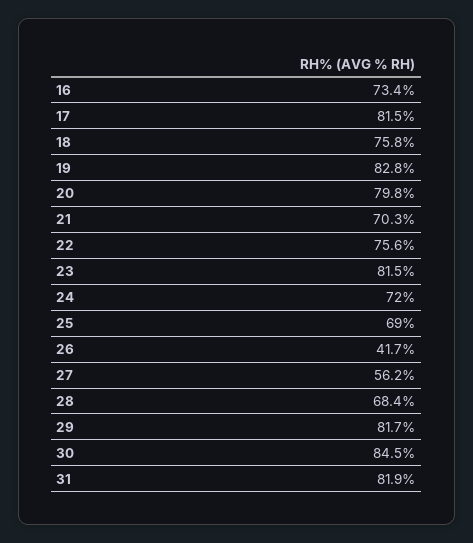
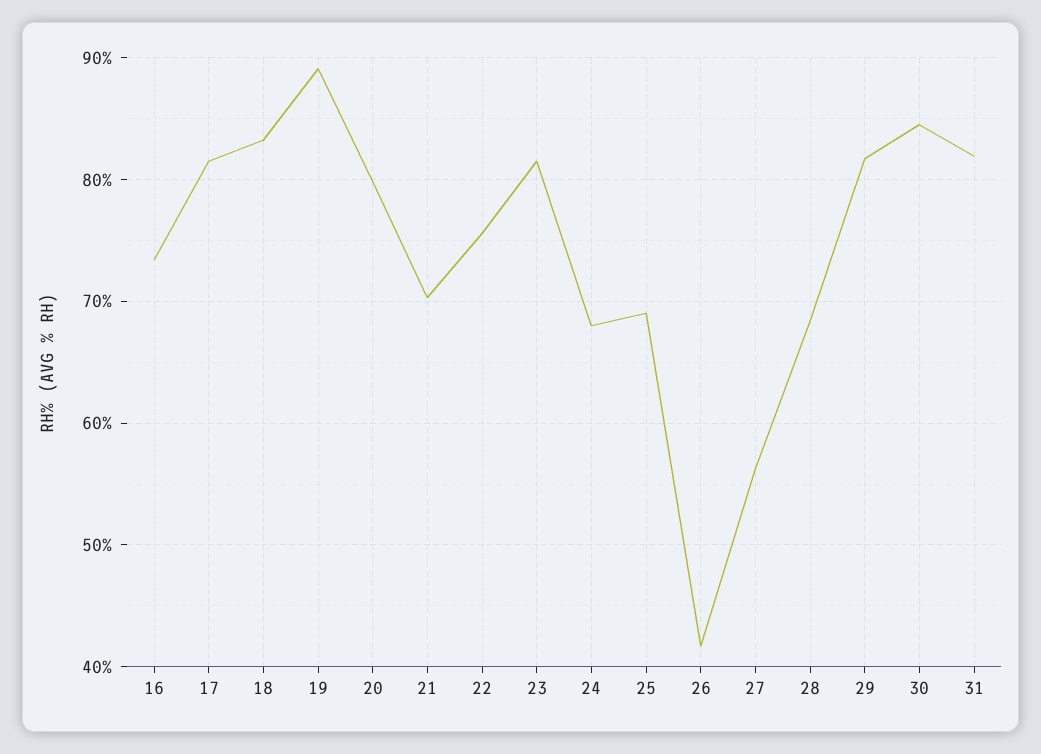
18: 75.8 -> 83
19: 82.8 -> 89
24: 72 -> 68

